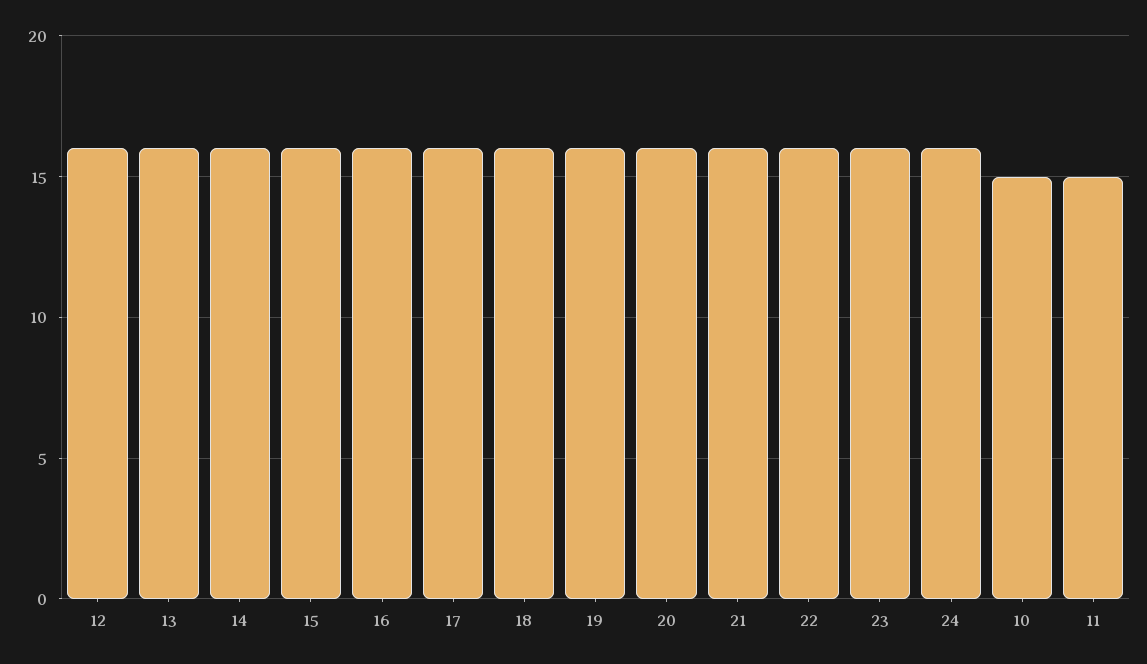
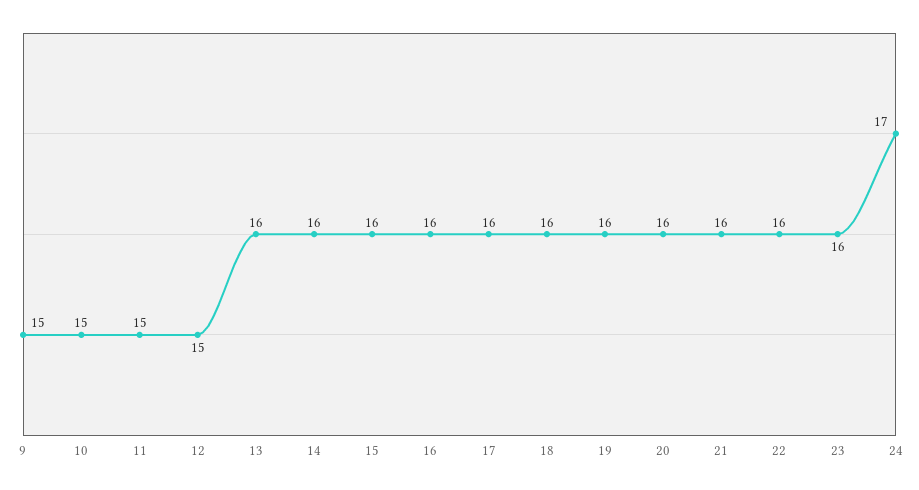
12: 16 -> 15
24: 16 -> 17
9: none -> 15

